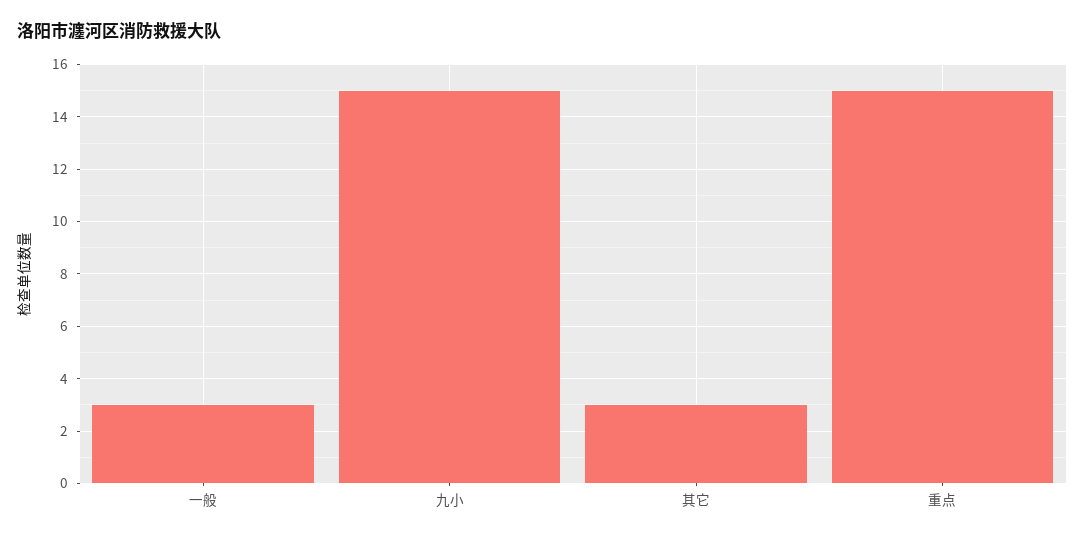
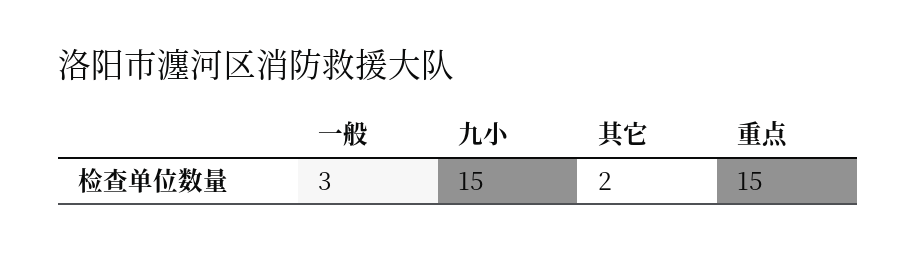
其它: 3 -> 2

